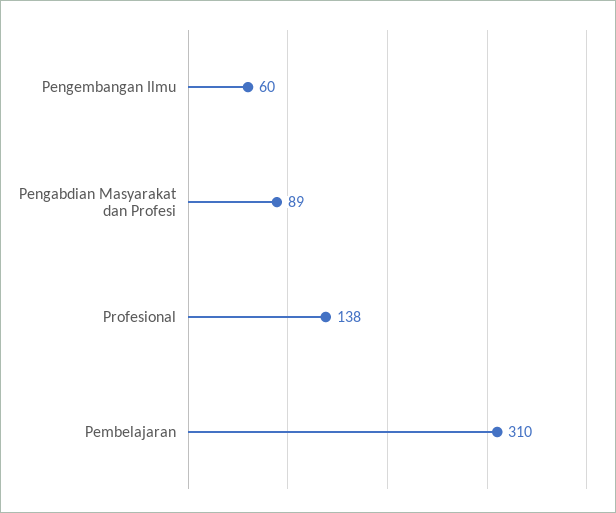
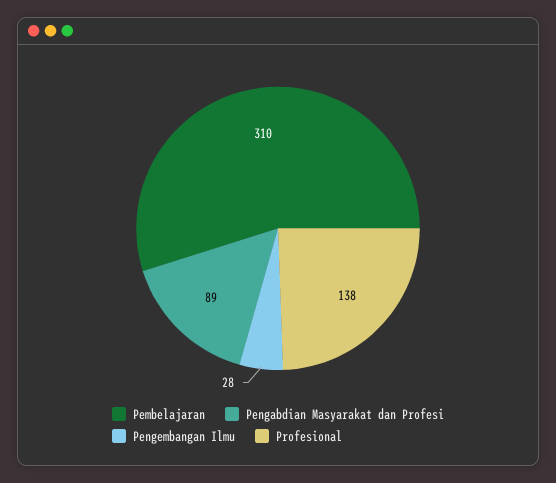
Pengembangan Ilmu: 60 -> 28

